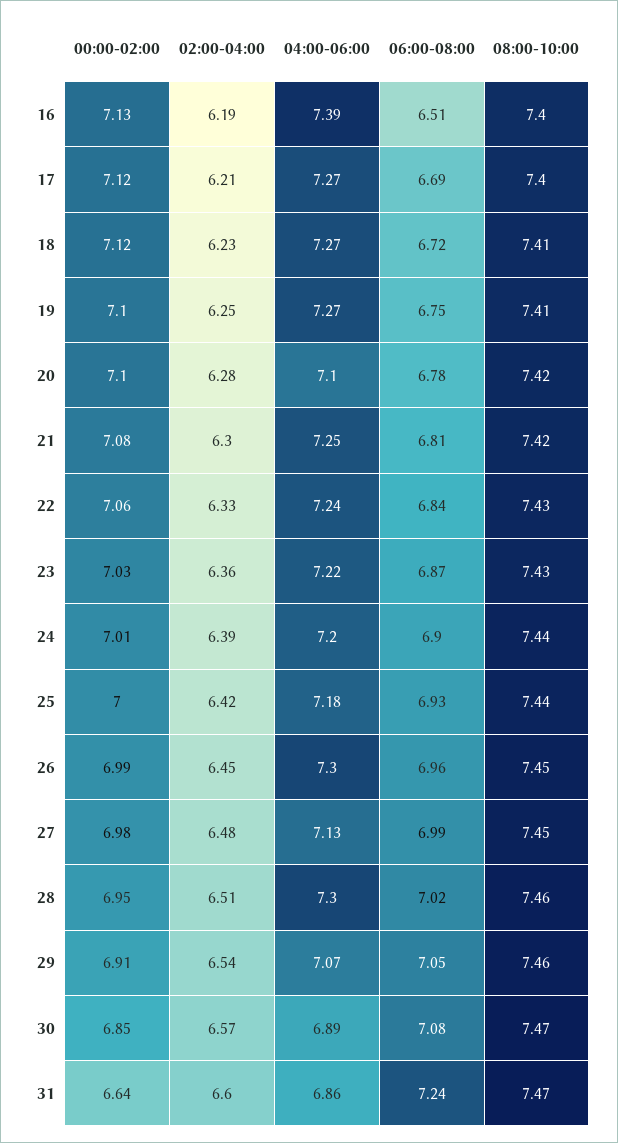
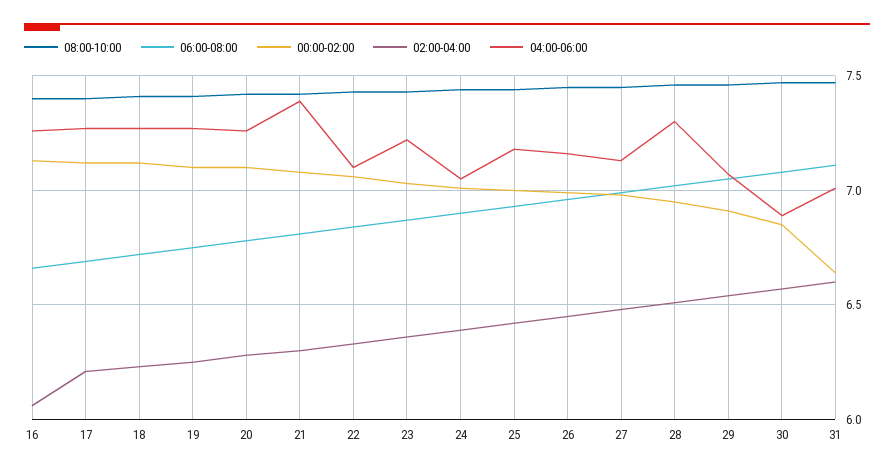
02:00-04:00, 16: 6.19 -> 6.05
04:00-06:00, 16: 7.39 -> 7.25
06:00-08:00, 16: 6.51 -> 6.65
04:00-06:00, 20: 7.1 -> 7.25
04:00-06:00, 21: 7.25 -> 7.4
04:00-06:00, 22: 7.24 -> 7.1
04:00-06:00, 24: 7.2 -> 7.05
04:00-06:00, 26: 7.3 -> 7.15
04:00-06:00, 31: 6.86 -> 7
06:00-08:00, 31: 7.24 -> 7.1

